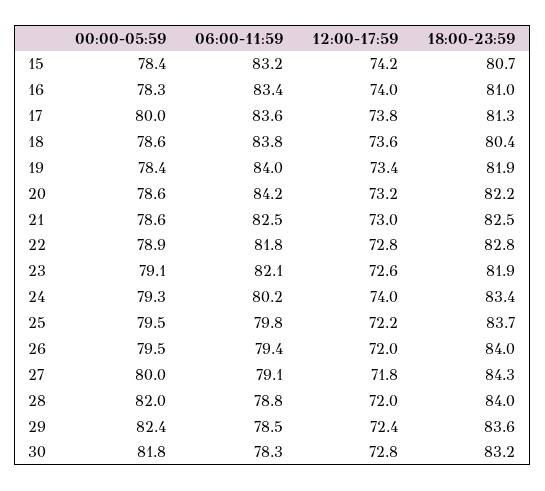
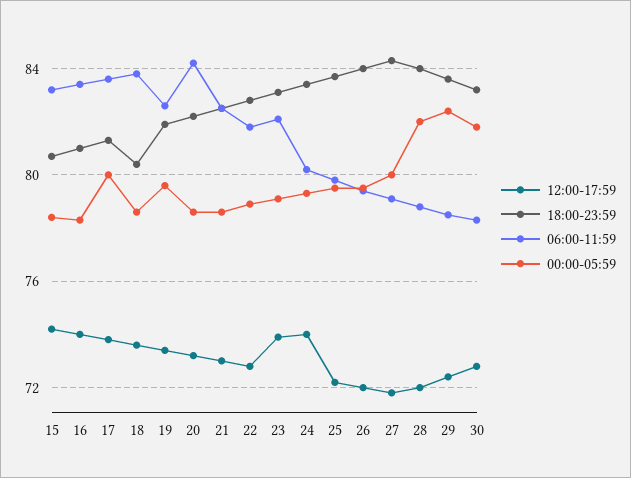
00:00-05:59, 19: 78.4 -> 79.5
06:00-11:59, 19: 84 -> 82.5
12:00-17:59, 23: 72.6 -> 74
18:00-23:59, 23: 81.9 -> 83

